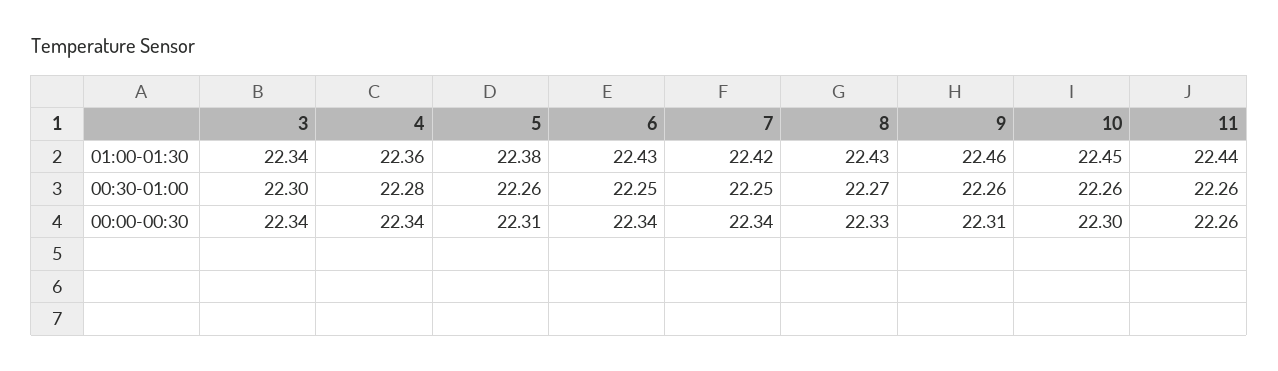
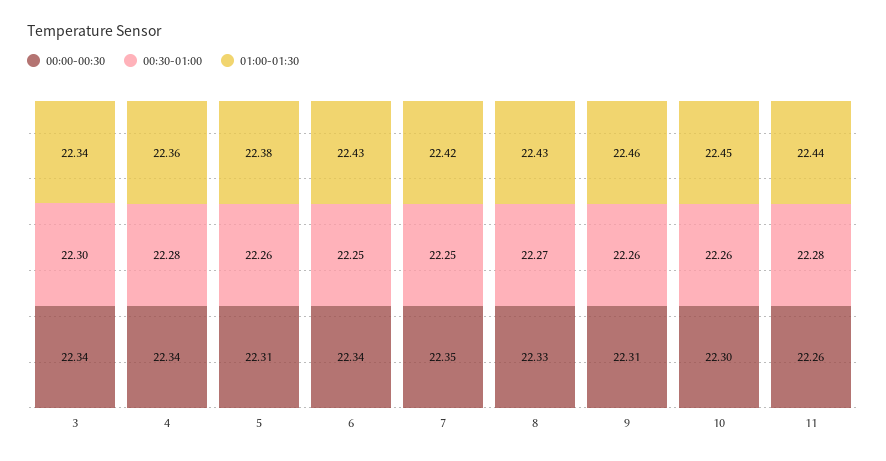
00:30-01:00, 11: 22.26 -> 22.28
00:00-00:30, 7: 22.34 -> 22.35

